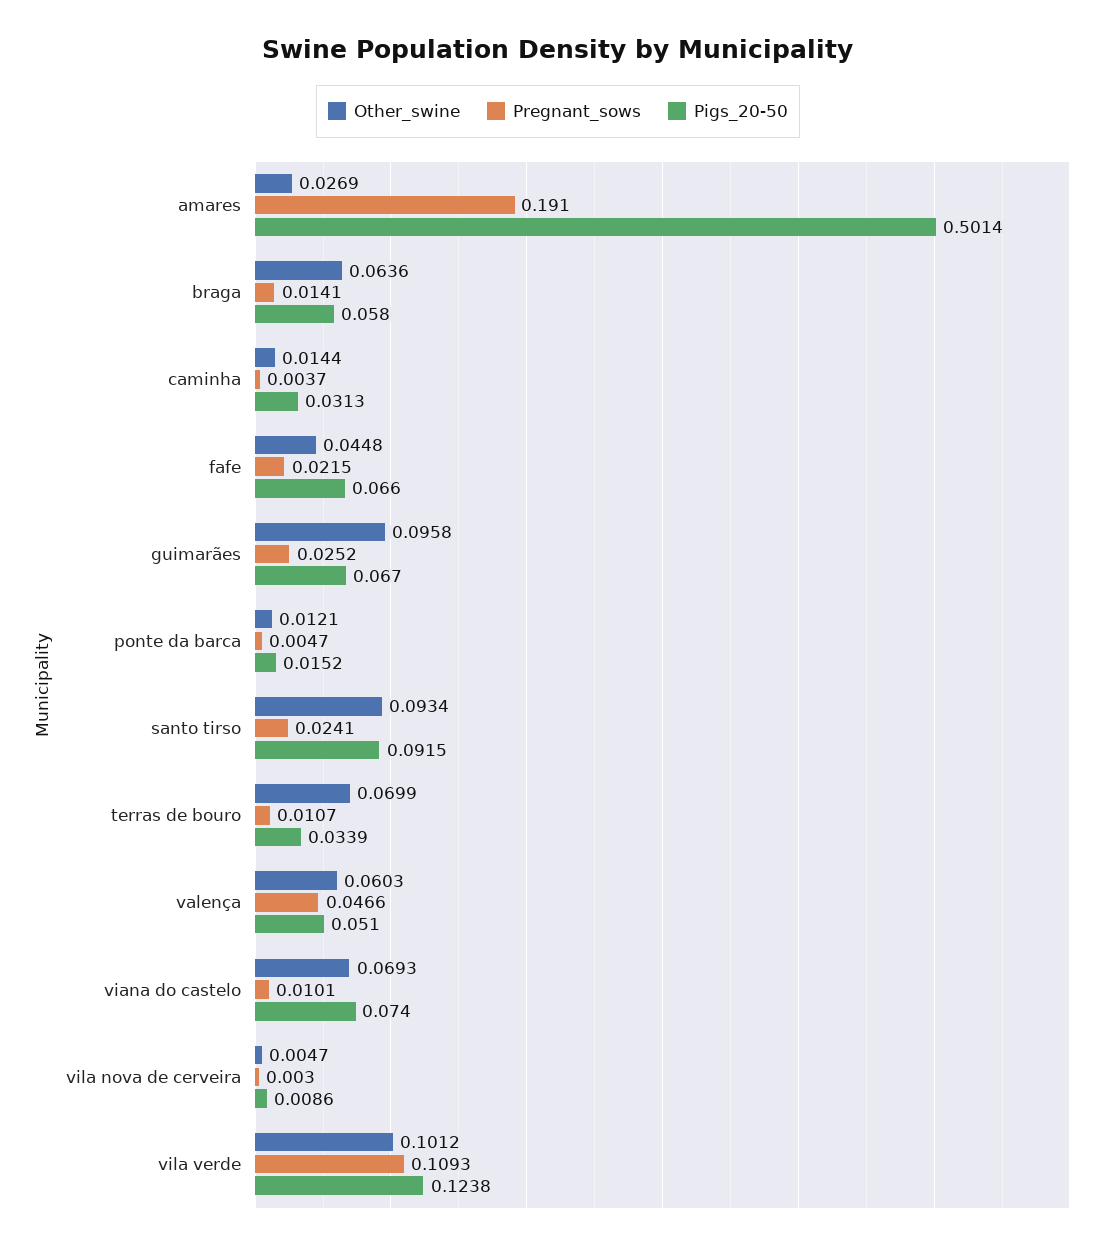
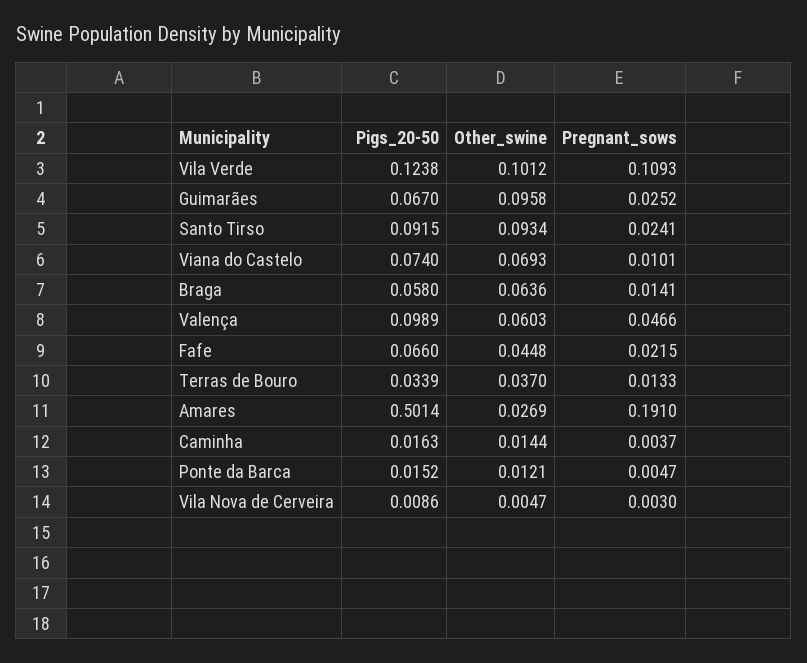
Pigs_20-50, caminha: 0.0313 -> 0.0163
Other_swine, terras de bouro: 0.0699 -> 0.037
Pregnant_sows, terras de bouro: 0.0107 -> 0.0133
Pigs_20-50, valença: 0.051 -> 0.0989

